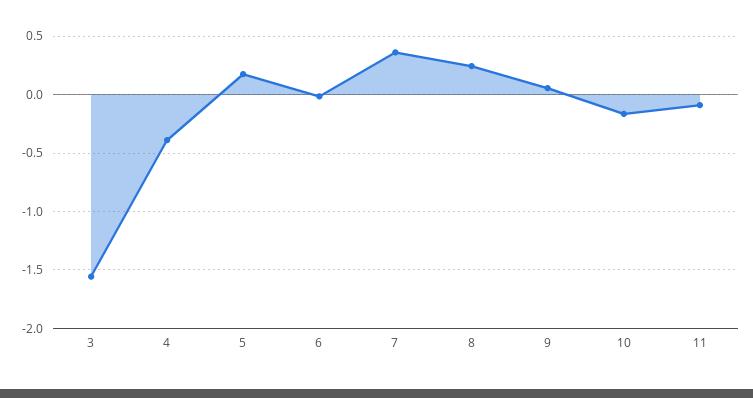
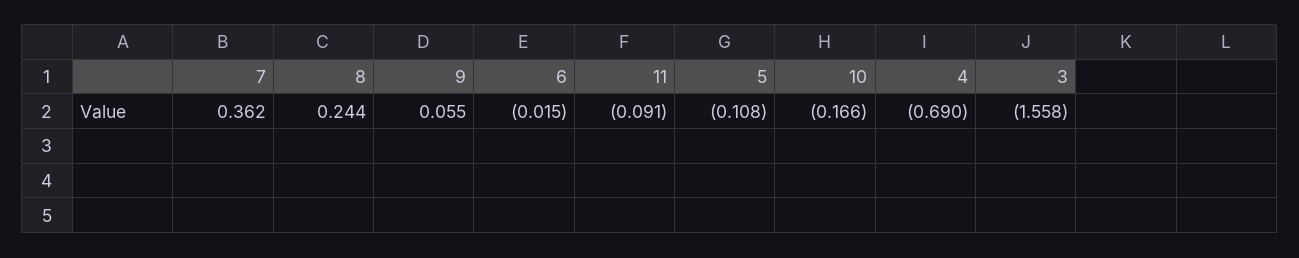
4: -0.4 -> -0.69
5: 0.2 -> -0.108

